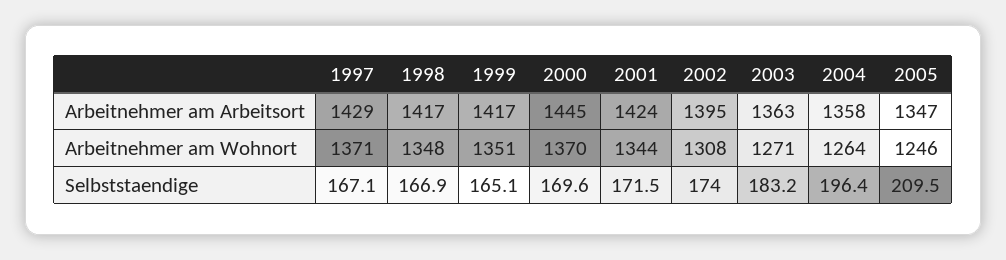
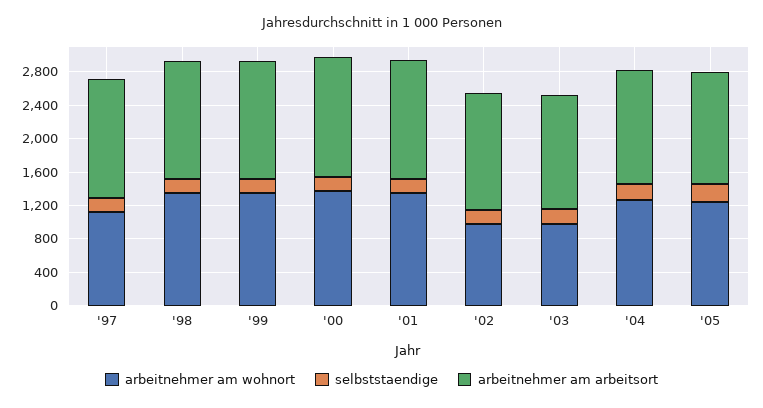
Arbeitnehmer am Wohnort, 1997: 1371 -> 1100
Arbeitnehmer am Wohnort, 2002: 1308 -> 1000
Arbeitnehmer am Wohnort, 2003: 1271 -> 1000

